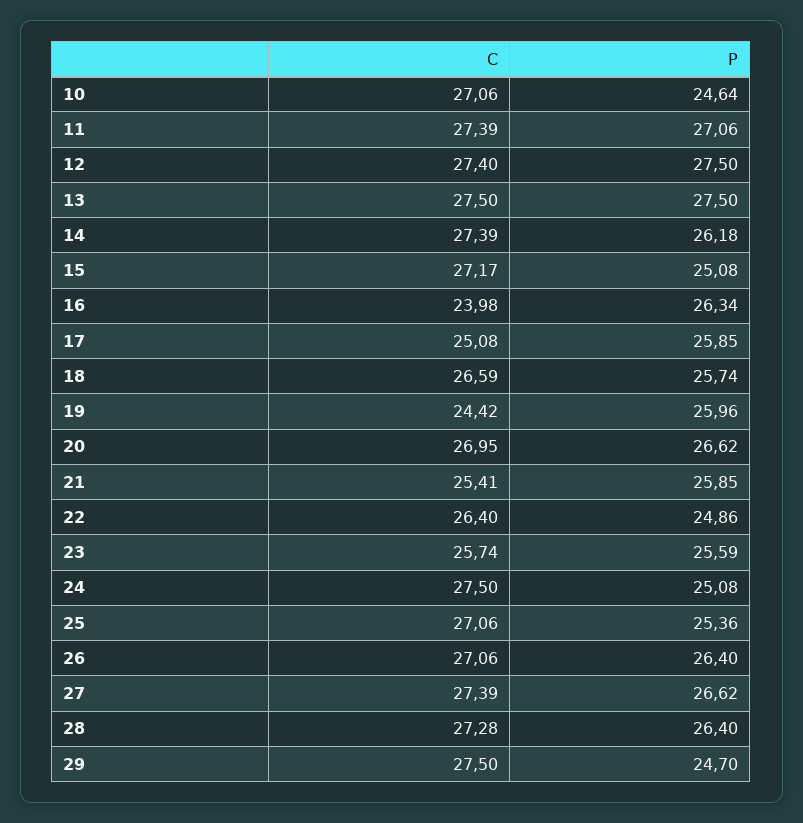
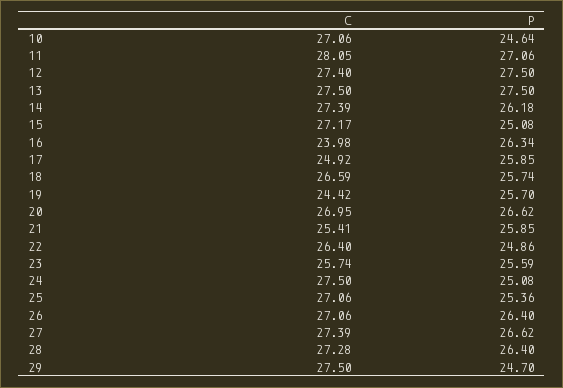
C, 11: 27.39 -> 28.05
C, 17: 25.08 -> 24.92
P, 19: 25.96 -> 25.7

